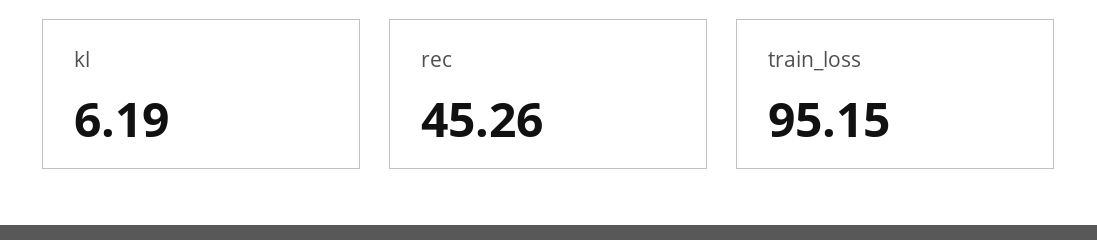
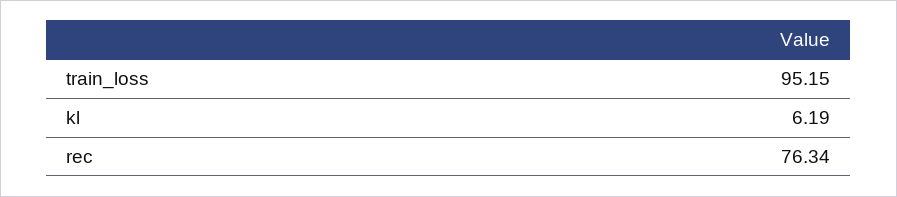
rec: 45.26 -> 76.34

